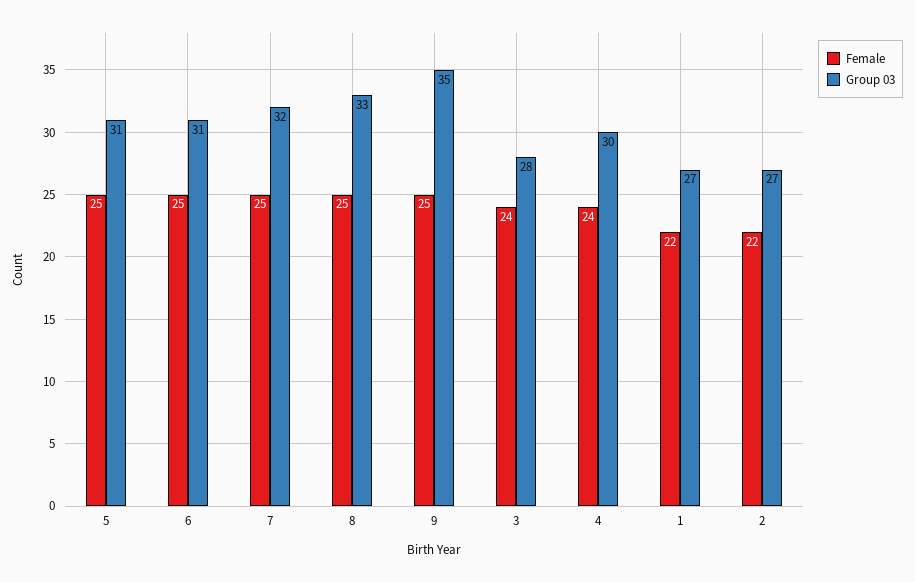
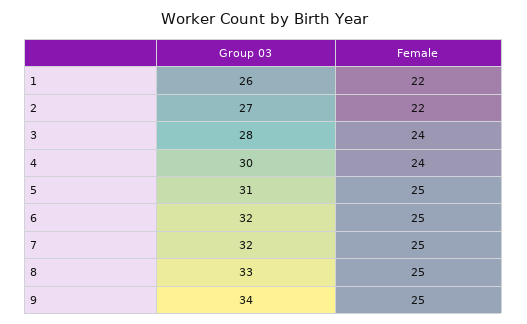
Group 03, 6: 31 -> 32
Group 03, 9: 35 -> 34
Group 03, 1: 27 -> 26

